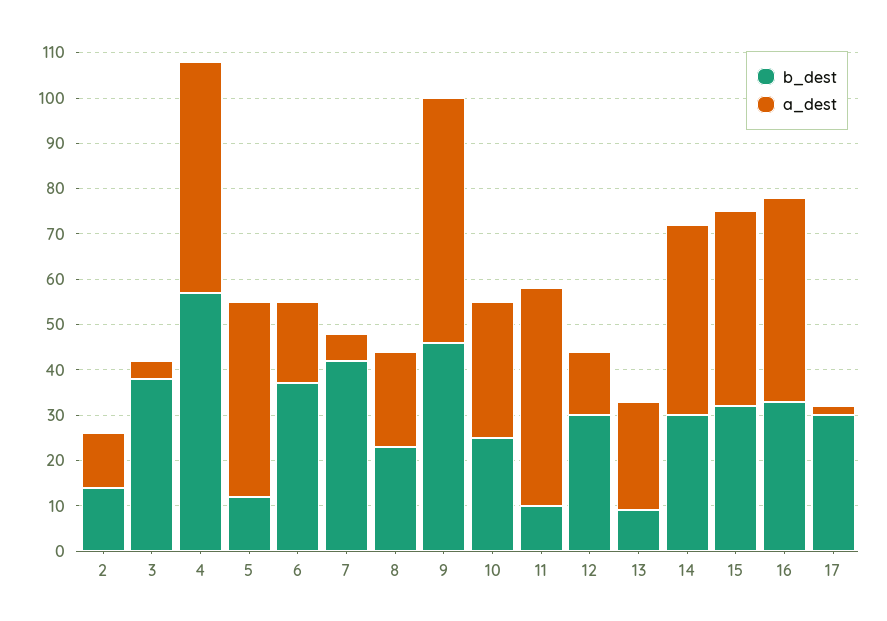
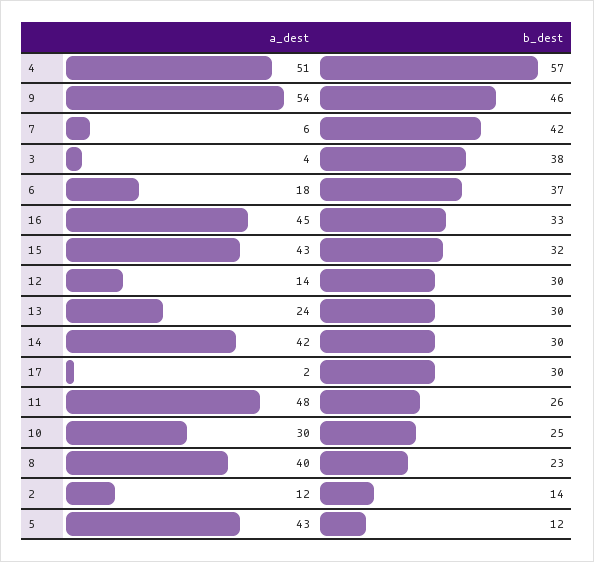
a_dest, 8: 20 -> 40
b_dest, 11: 10 -> 26
b_dest, 13: 10 -> 30

